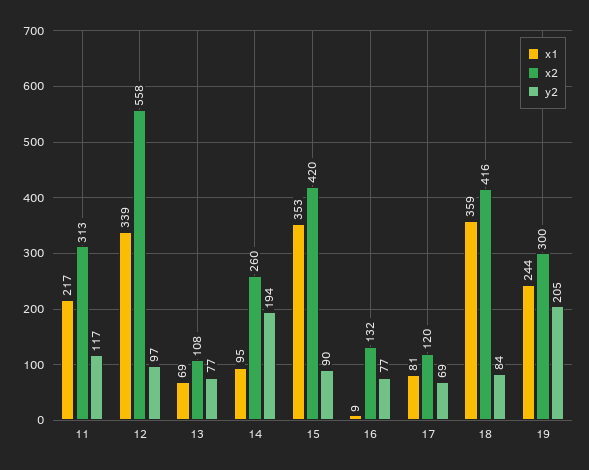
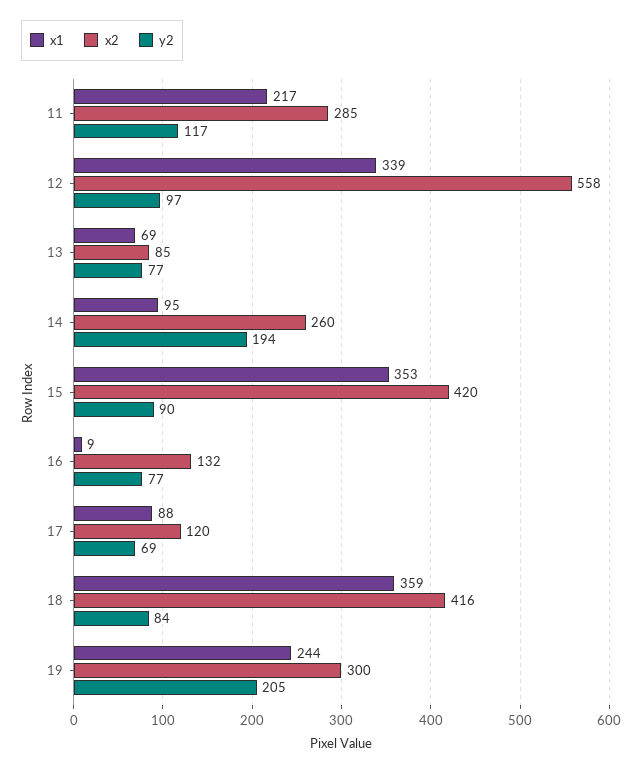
x2, 11: 313 -> 285
x2, 13: 108 -> 85
x1, 17: 81 -> 88

